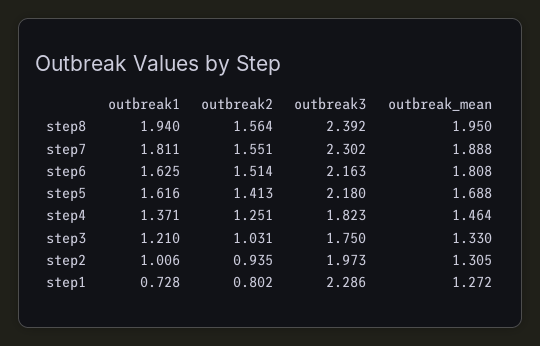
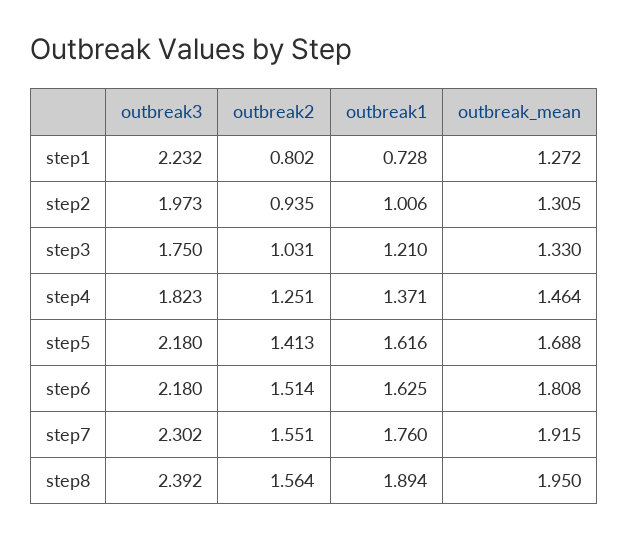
outbreak1, step8: 1.94 -> 1.894
outbreak1, step7: 1.811 -> 1.76
outbreak_mean, step7: 1.888 -> 1.915
outbreak3, step6: 2.163 -> 2.18
outbreak3, step1: 2.286 -> 2.232

